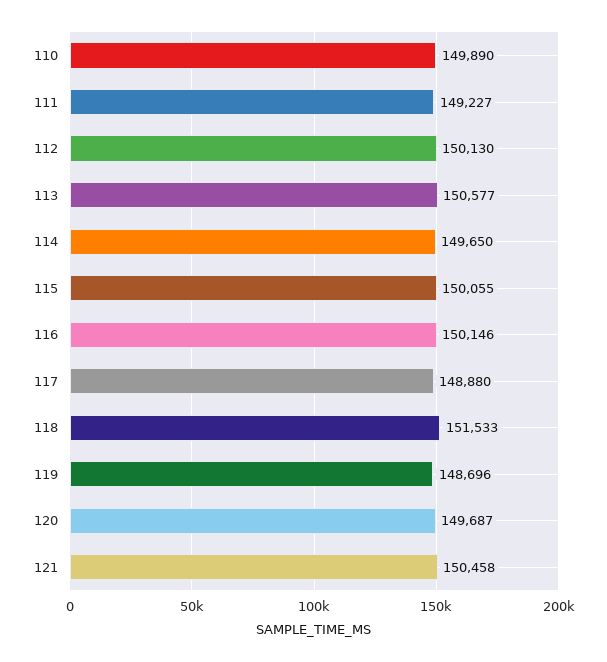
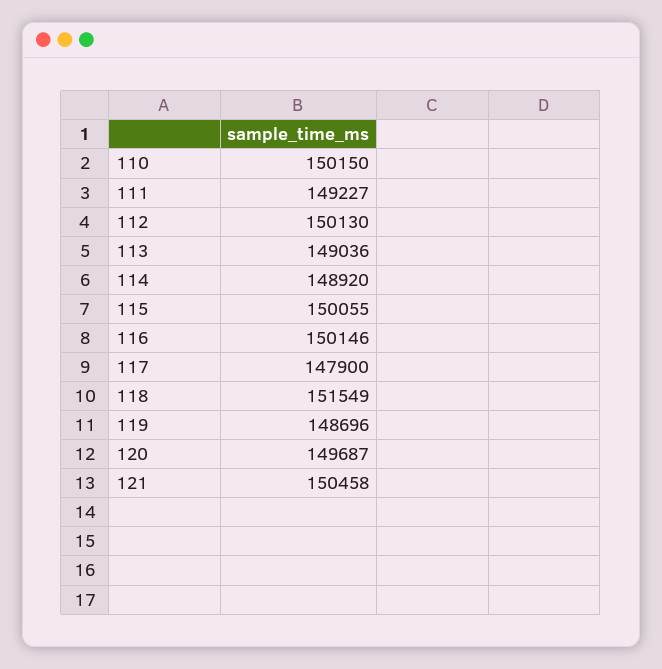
110: 149890 -> 150150
113: 150577 -> 149036
114: 149650 -> 148920
117: 148880 -> 147900
118: 151533 -> 151549

